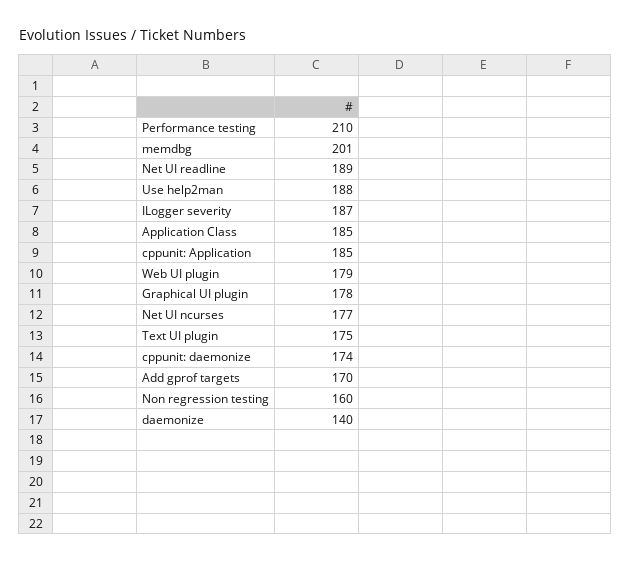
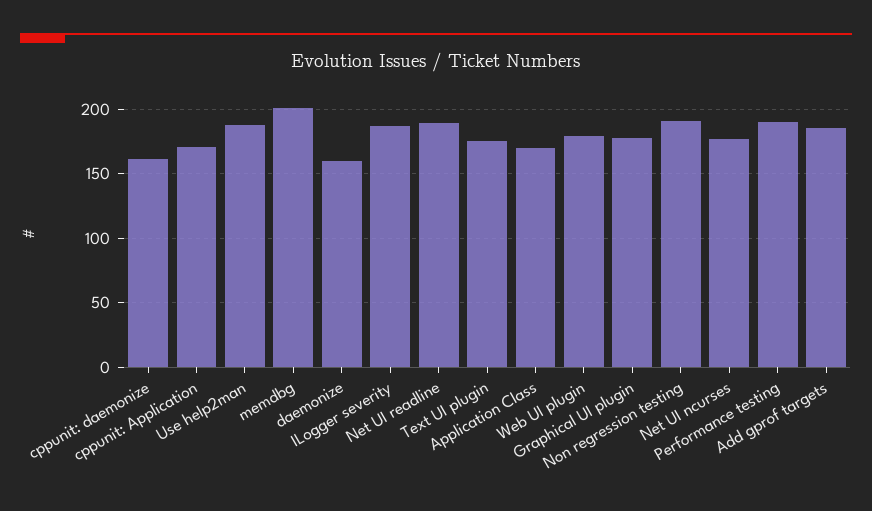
Performance testing: 210 -> 190
Application Class: 185 -> 170
cppunit: Application: 185 -> 170
cppunit: daemonize: 174 -> 160
Add gprof targets: 170 -> 185
Non regression testing: 160 -> 190
daemonize: 140 -> 160

